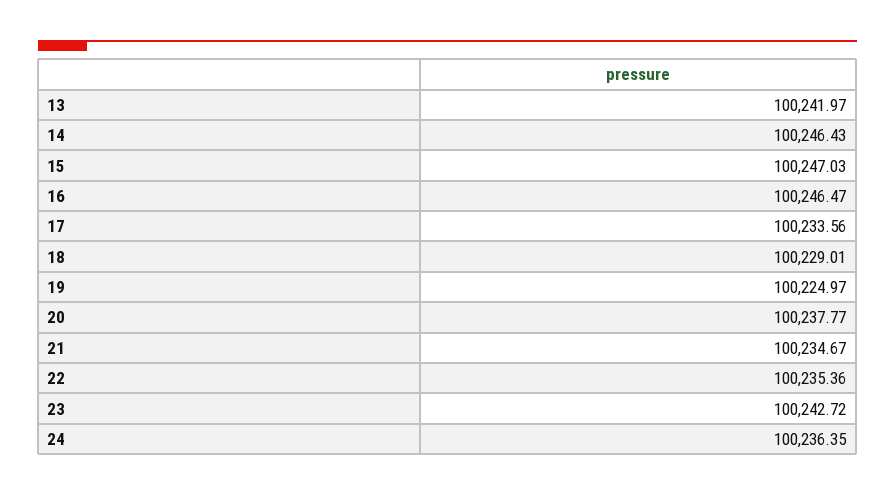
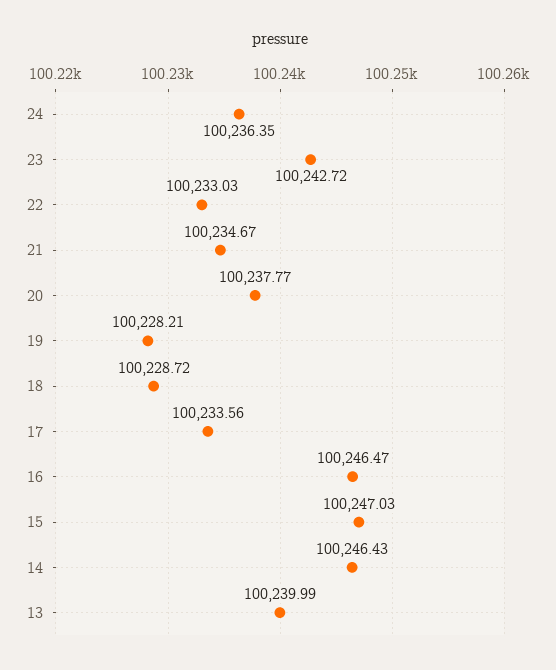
13: 100241.97 -> 100239.99
18: 100229.01 -> 100228.72
19: 100224.97 -> 100228.21
22: 100235.36 -> 100233.03

